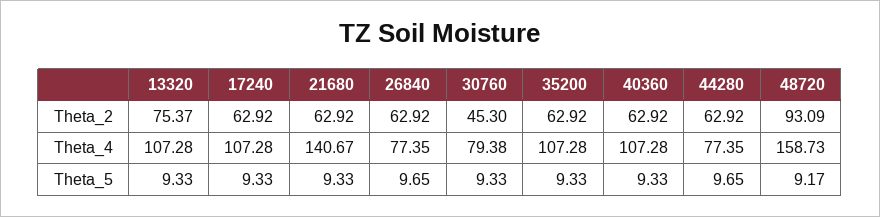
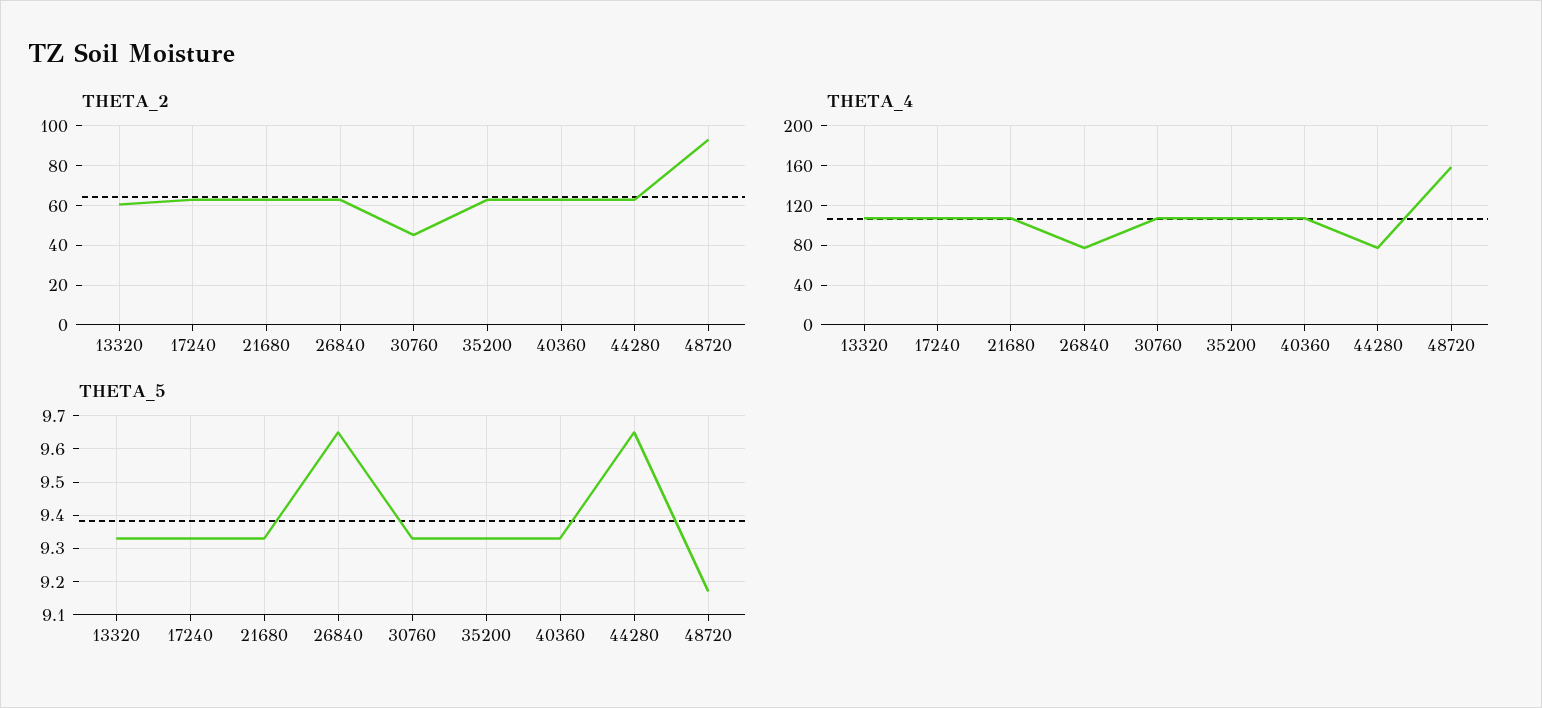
Theta_2, 13320: 75.37 -> 60
Theta_4, 21680: 140.67 -> 110
Theta_4, 30760: 79.38 -> 110

